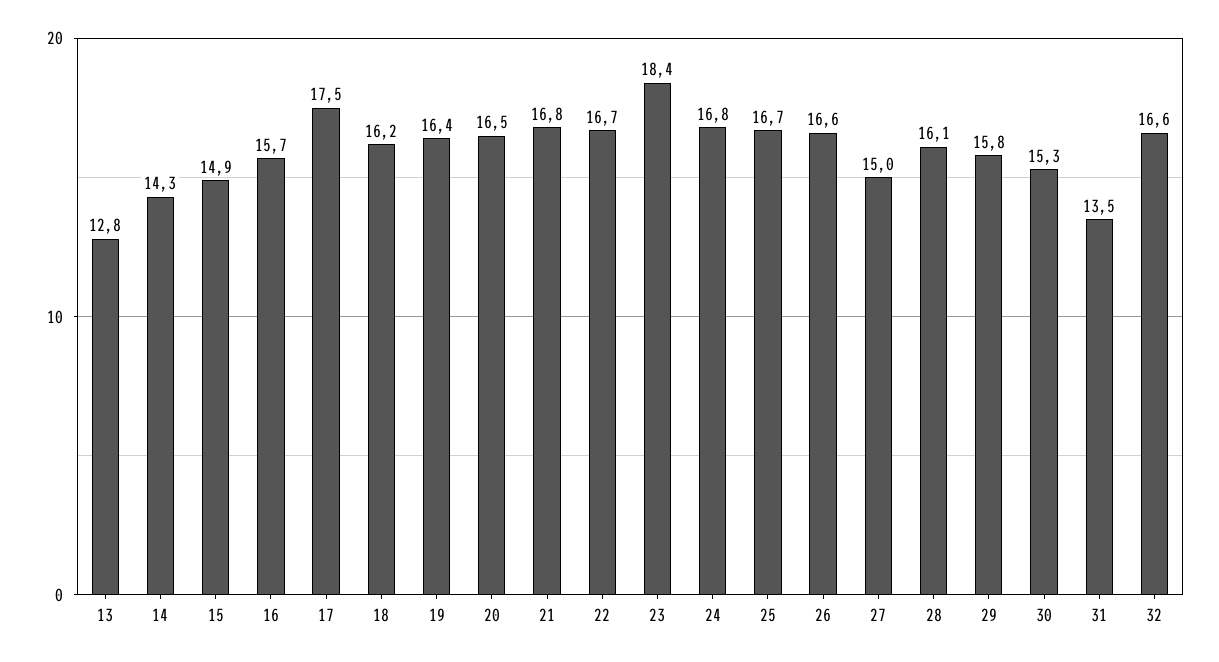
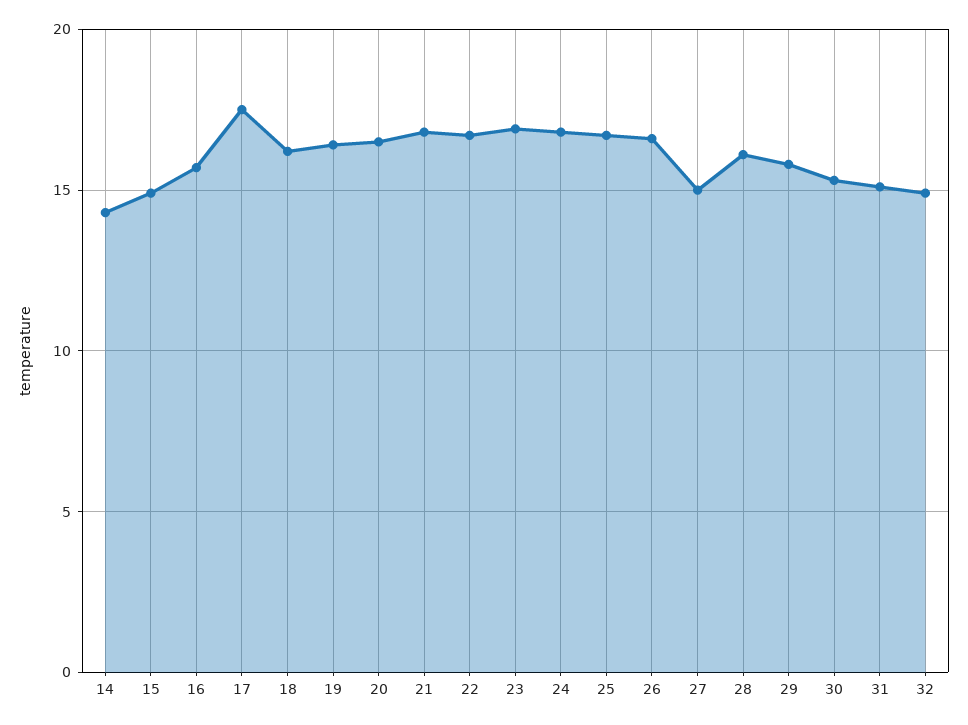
13: 12.8 -> none
23: 18.4 -> 17
31: 13.5 -> 15
32: 16.6 -> 15

